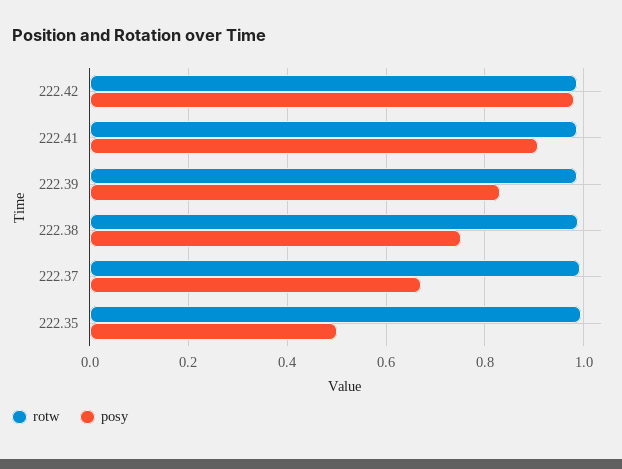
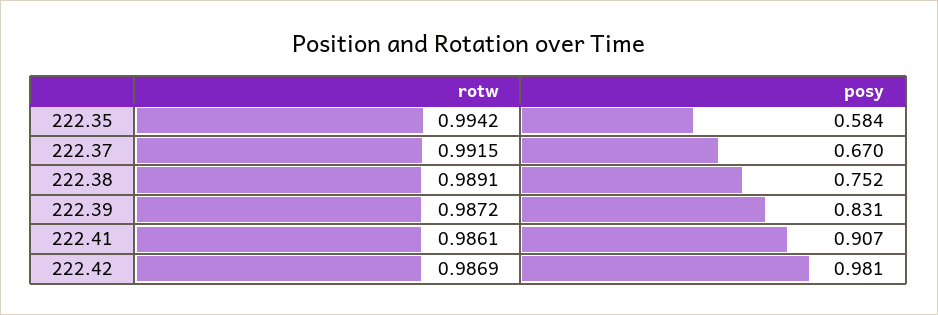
posy, 222.35: 0.5 -> 0.584

